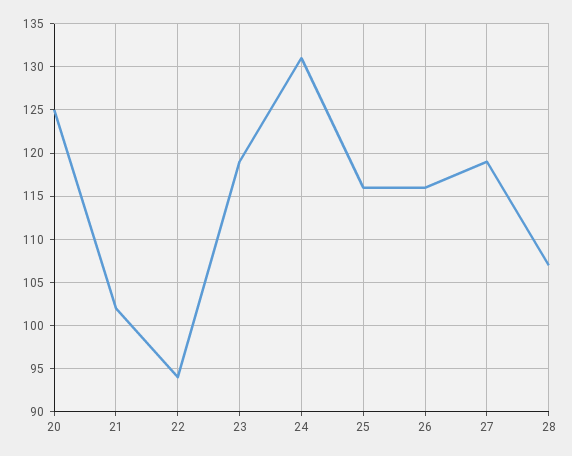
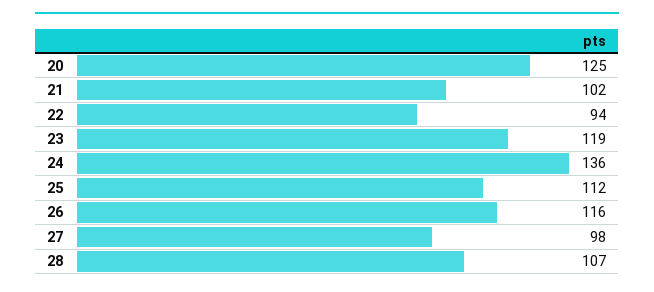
24: 131 -> 136
25: 116 -> 112
27: 119 -> 98

